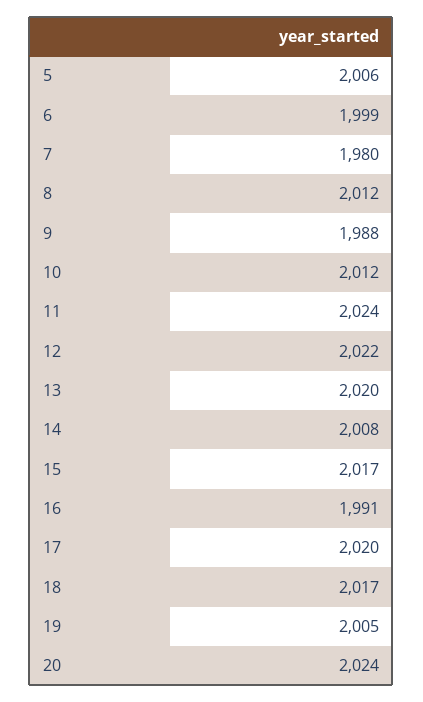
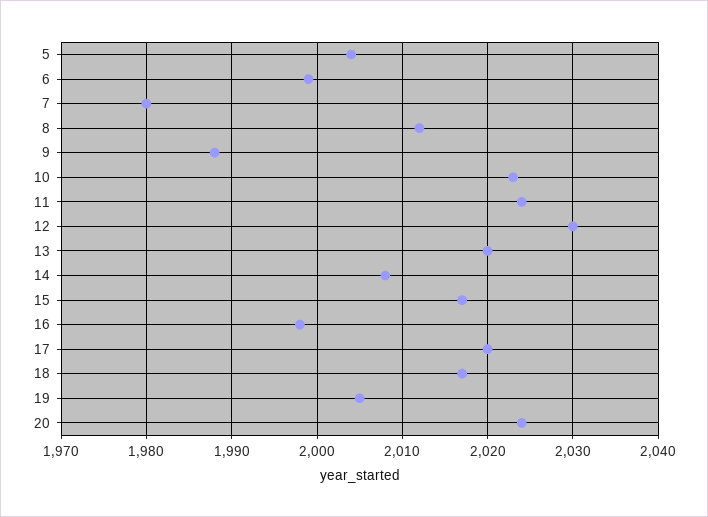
5: 2006 -> 2004
10: 2012 -> 2023
12: 2022 -> 2030
16: 1991 -> 1998

